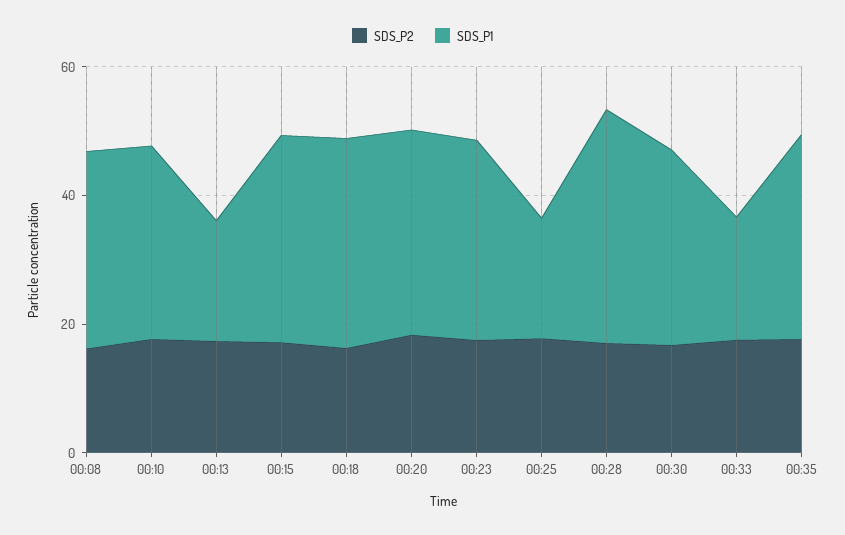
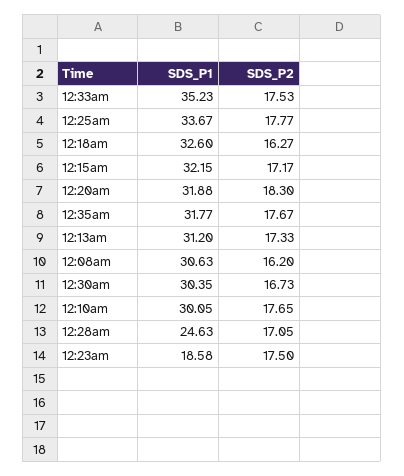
SDS_P1, 00:13: 20 -> 31.2
SDS_P1, 00:23: 30 -> 18.58
SDS_P1, 00:25: 20 -> 33.67
SDS_P1, 00:28: 35 -> 24.63
SDS_P1, 00:33: 20 -> 35.23

